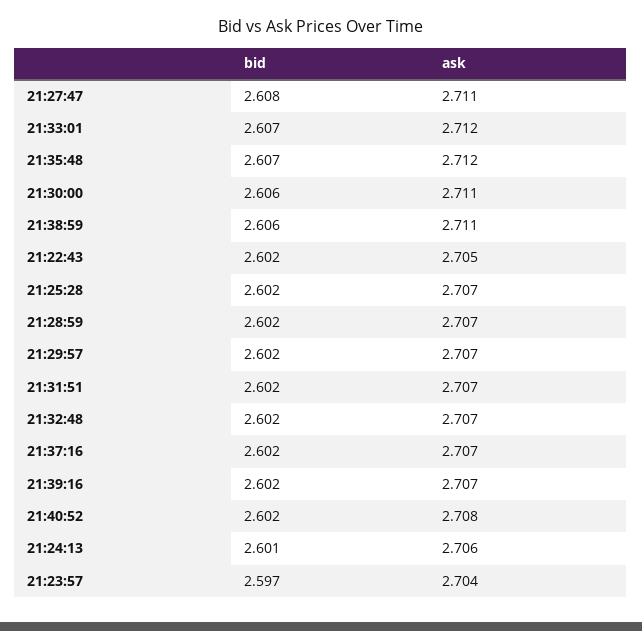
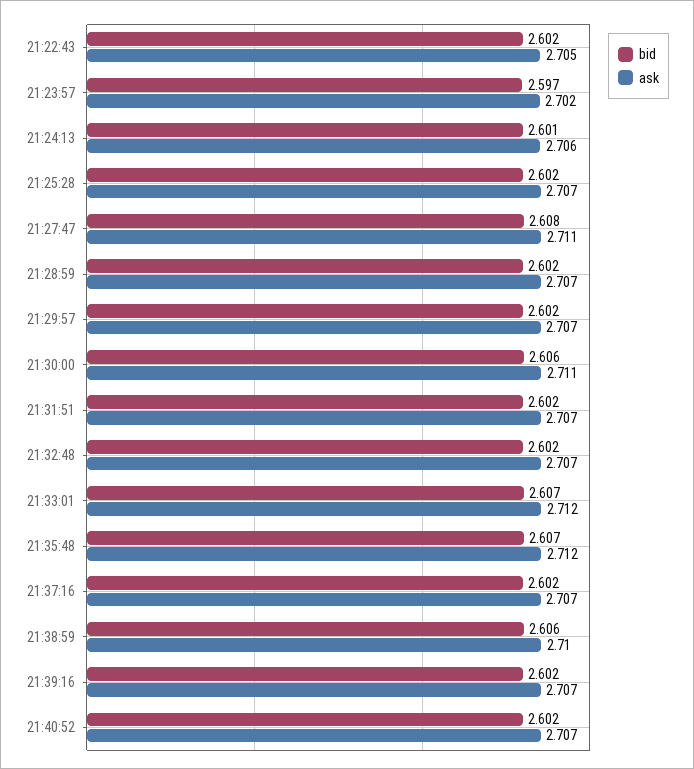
ask, 21:38:59: 2.711 -> 2.71
ask, 21:40:52: 2.708 -> 2.707
ask, 21:23:57: 2.704 -> 2.702

